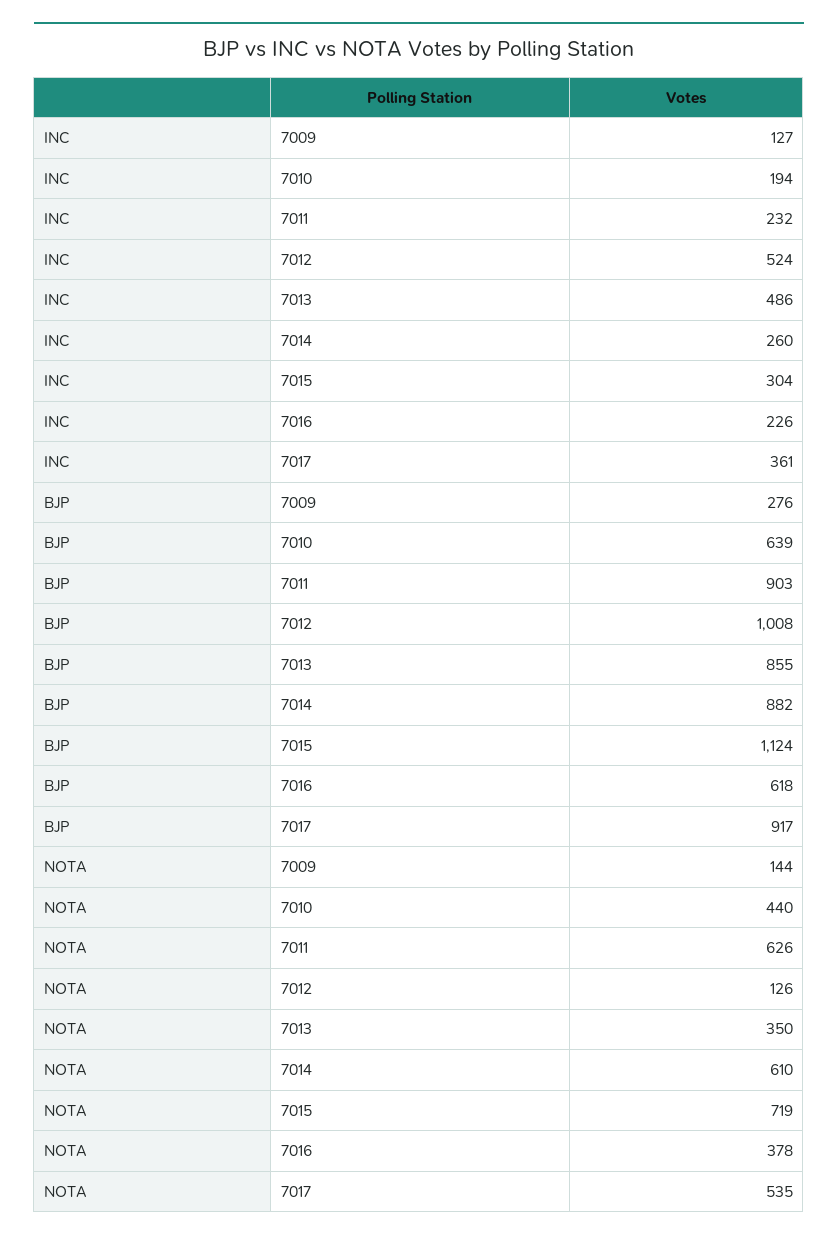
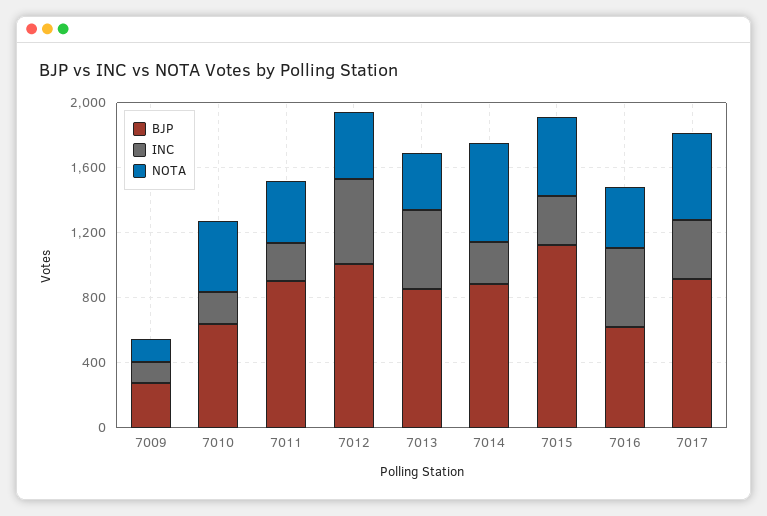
INC, 7016: 226 -> 500
NOTA, 7011: 626 -> 400
NOTA, 7012: 126 -> 400
NOTA, 7015: 719 -> 500

